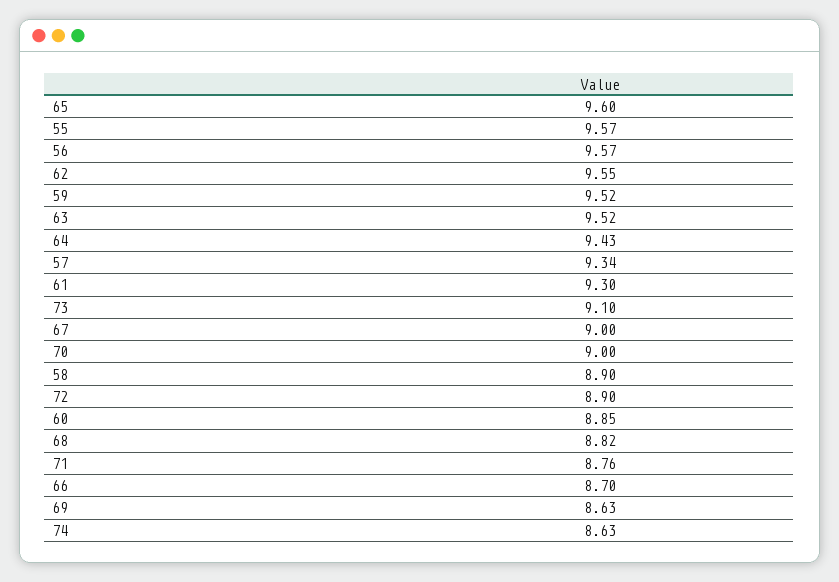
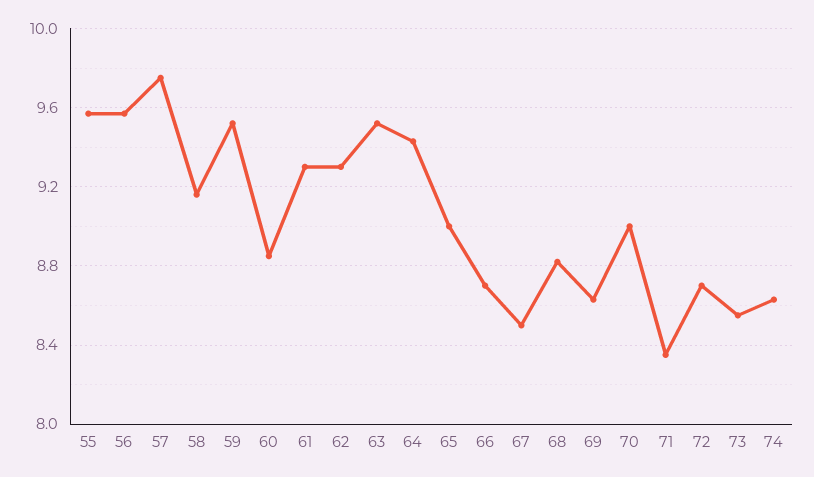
65: 9.6 -> 9
62: 9.55 -> 9.3
57: 9.34 -> 9.75
73: 9.1 -> 8.55
67: 9 -> 8.5
58: 8.9 -> 9.15
72: 8.9 -> 8.7
71: 8.76 -> 8.35

